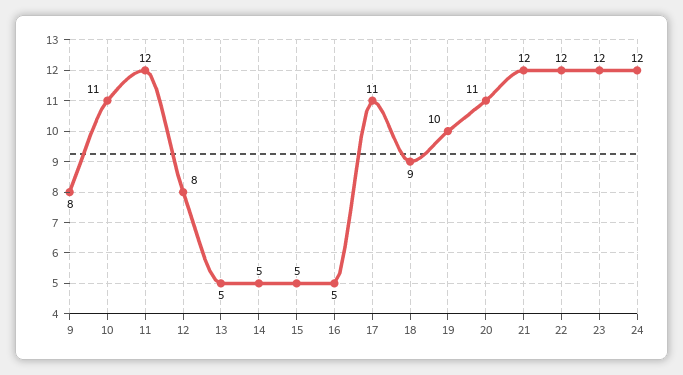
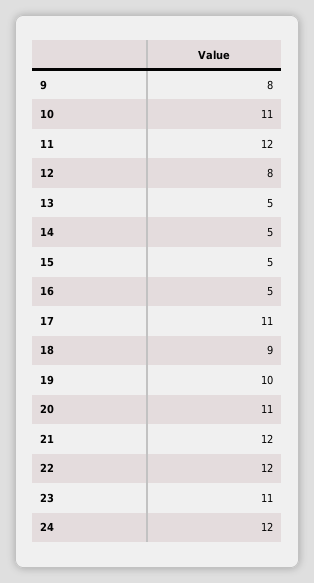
23: 12 -> 11

